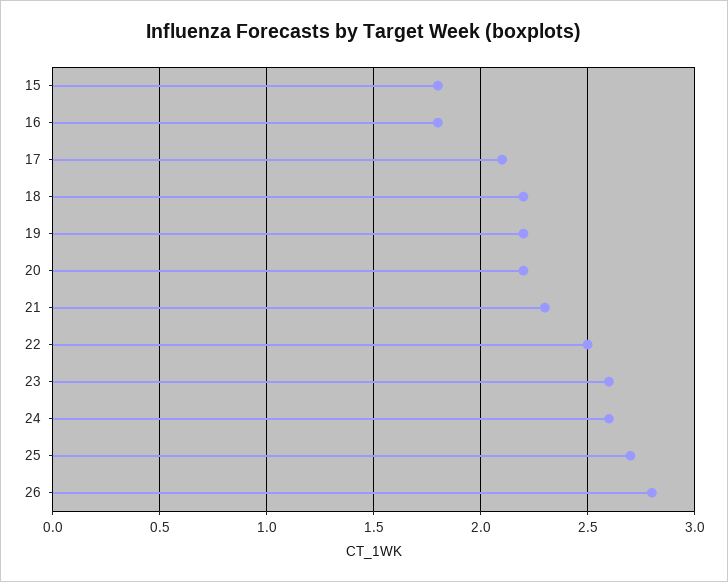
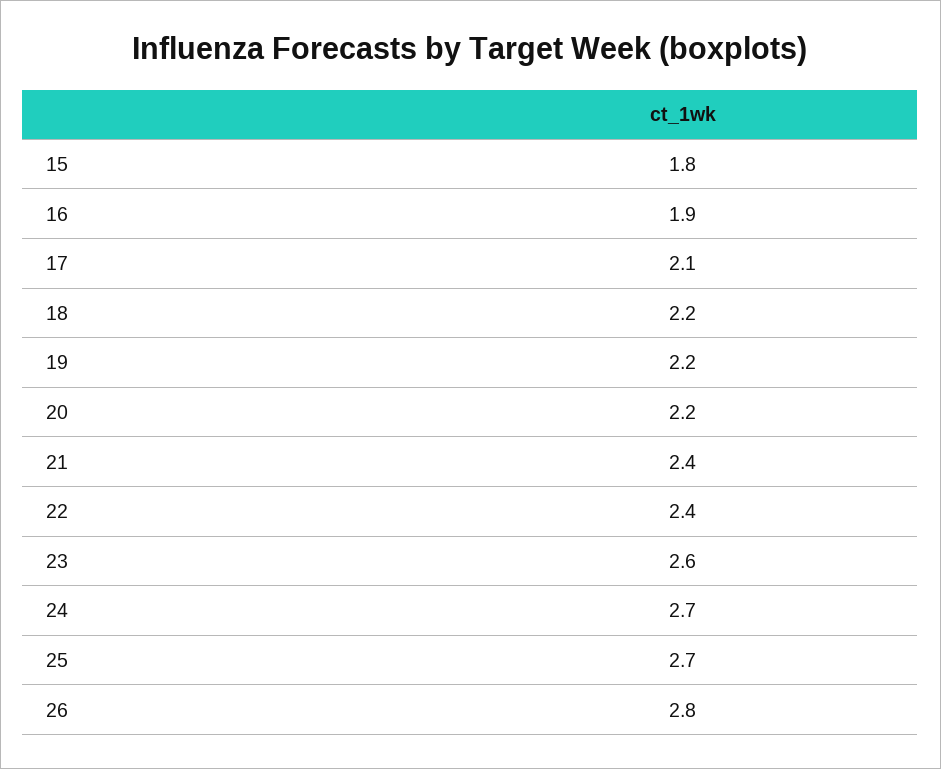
16: 1.8 -> 1.9
21: 2.3 -> 2.4
22: 2.5 -> 2.4
24: 2.6 -> 2.7

